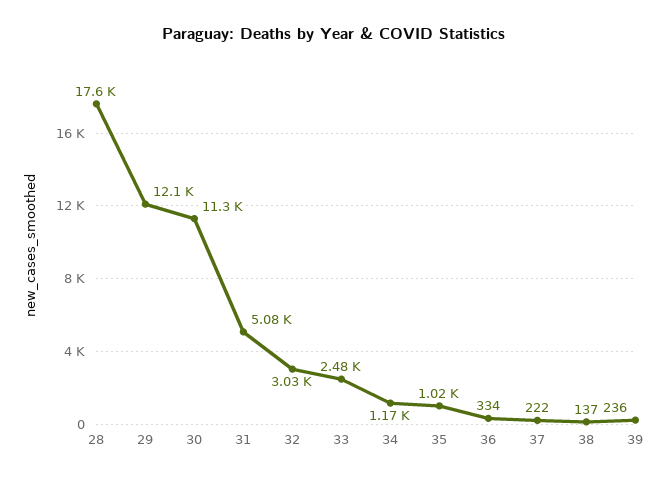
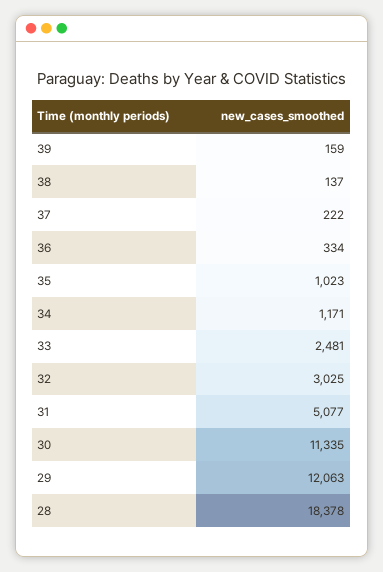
28: 17600 -> 18378
39: 236 -> 159

